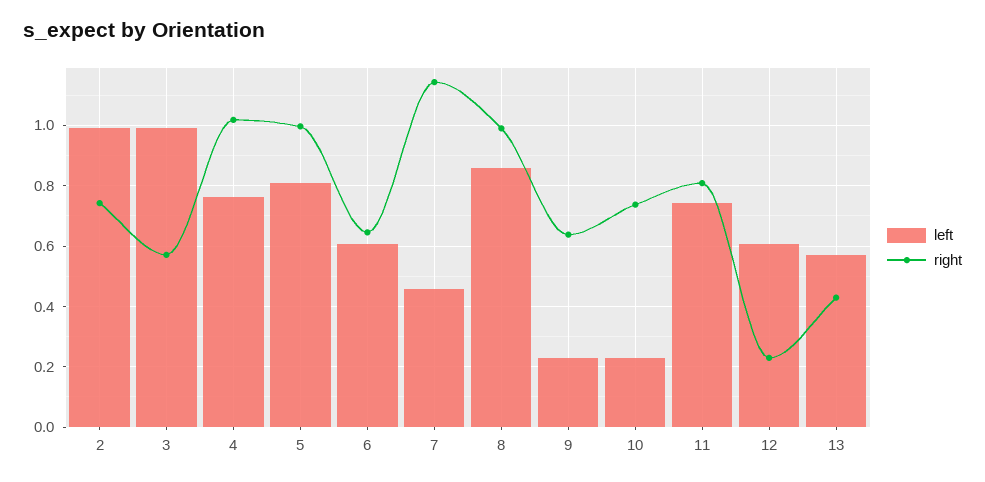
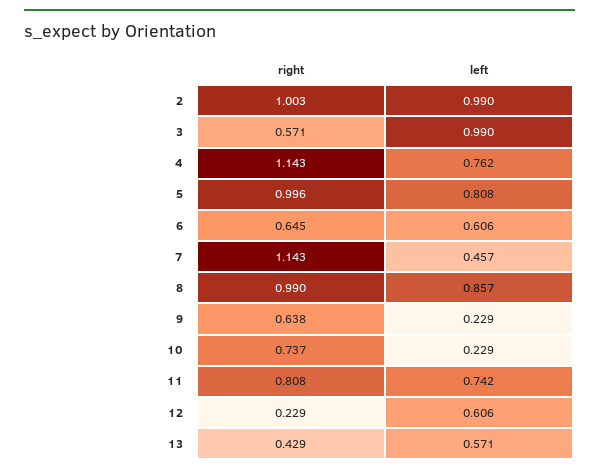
right, 2: 0.74 -> 1.003
right, 4: 1.02 -> 1.143

